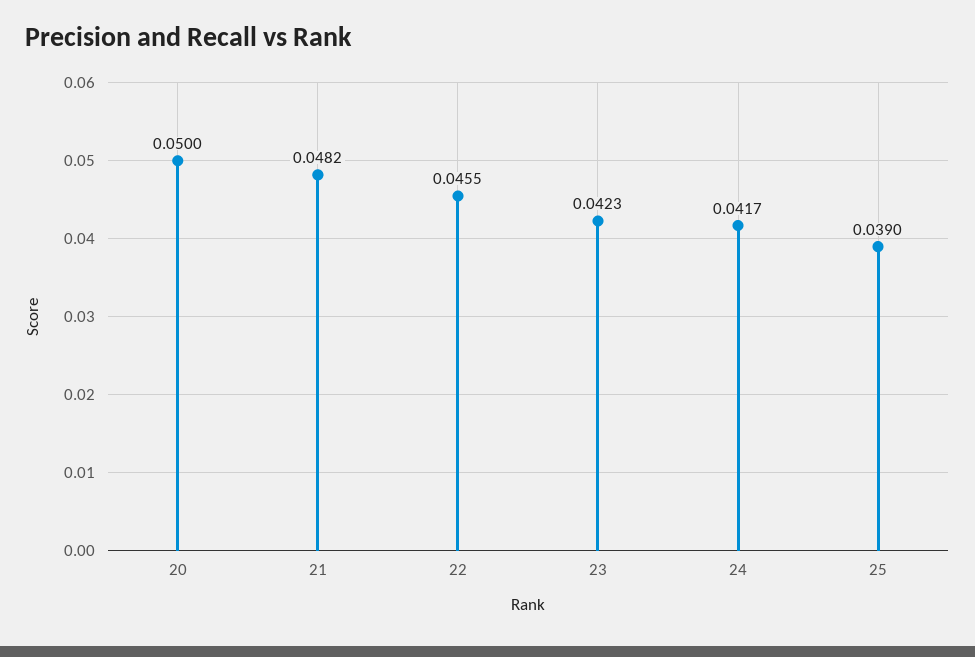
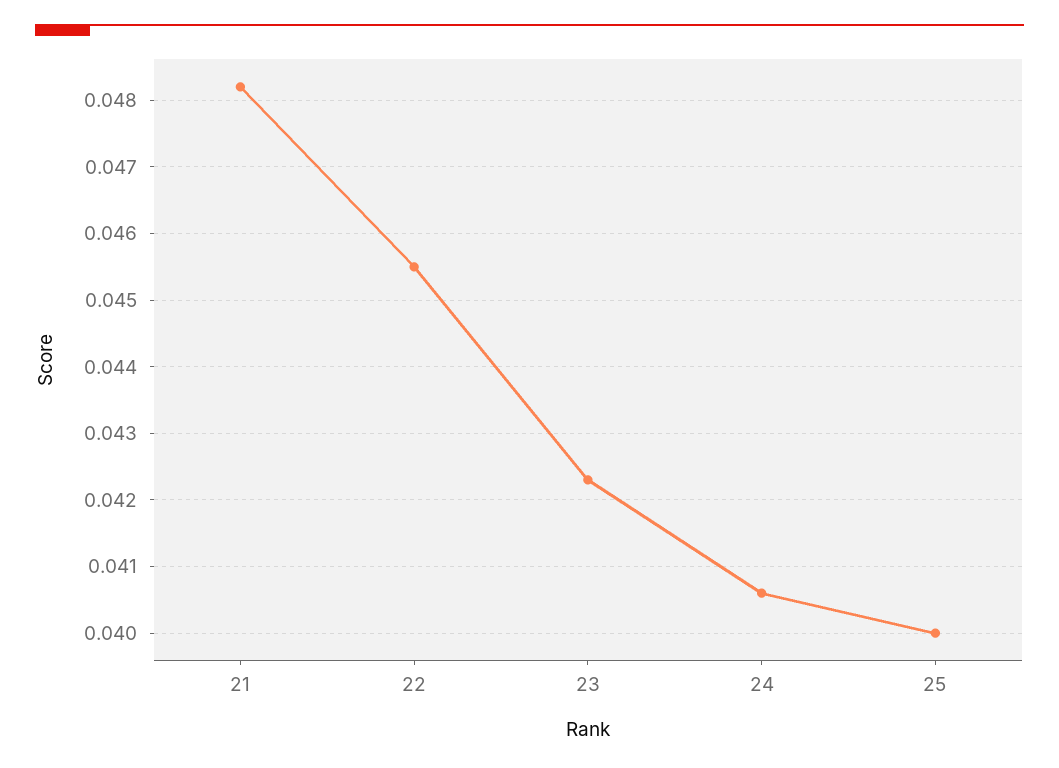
20: 0.05 -> none
24: 0.0417 -> 0.0406
25: 0.039 -> 0.04

